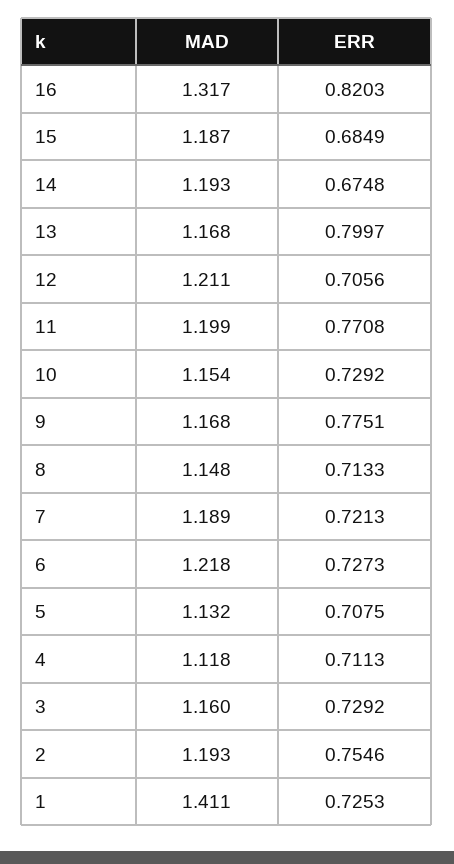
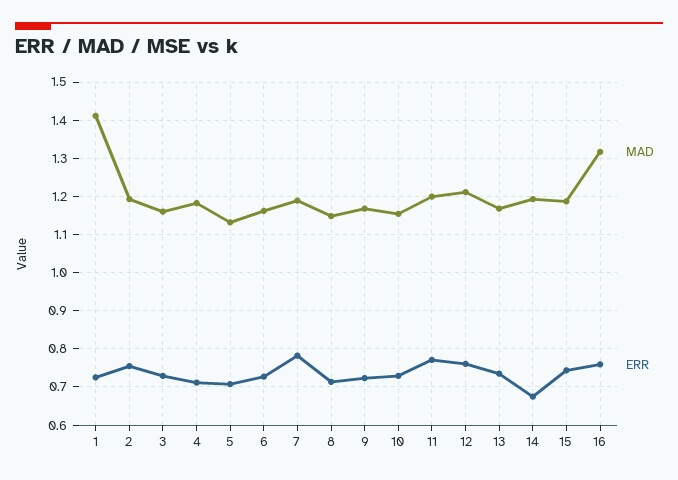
ERR, 16: 0.8203 -> 0.76
ERR, 15: 0.6849 -> 0.74
ERR, 13: 0.7997 -> 0.74
ERR, 12: 0.7056 -> 0.76
ERR, 9: 0.7751 -> 0.72
ERR, 7: 0.7213 -> 0.78
MAD, 6: 1.218 -> 1.16
MAD, 4: 1.118 -> 1.18

